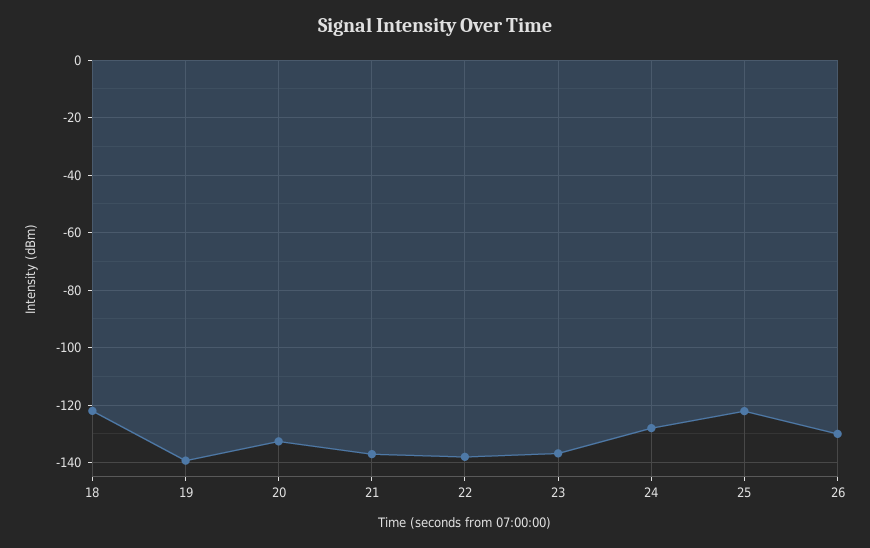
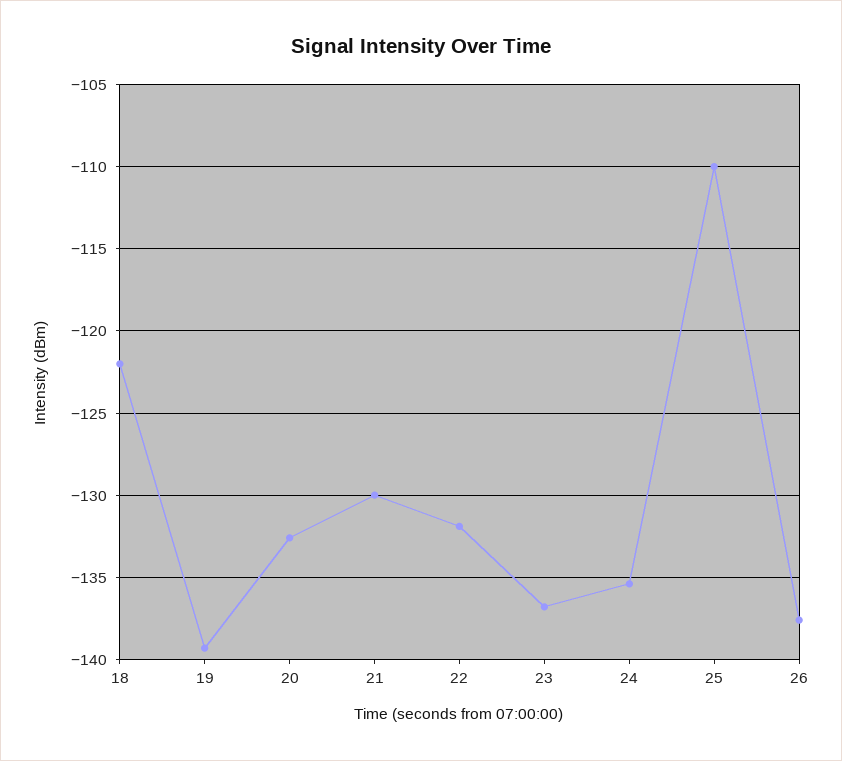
21: -137.5 -> -130
22: -137.5 -> -132
24: -127.5 -> -135.5
25: -122.5 -> -110
26: -130 -> -137.5

